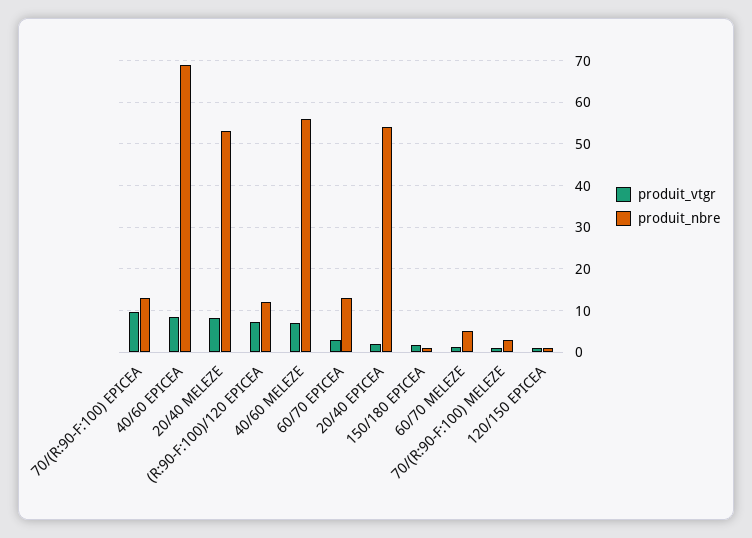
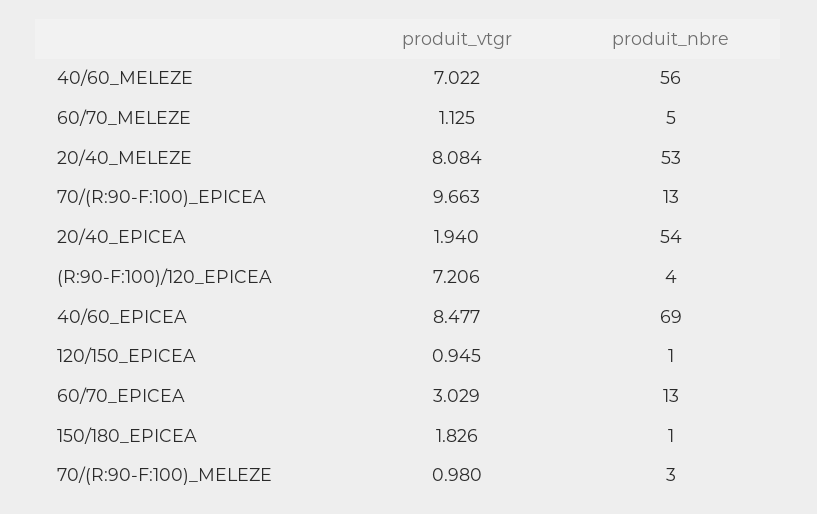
produit_nbre, (R:90-F:100)/120 EPICEA: 12 -> 4

